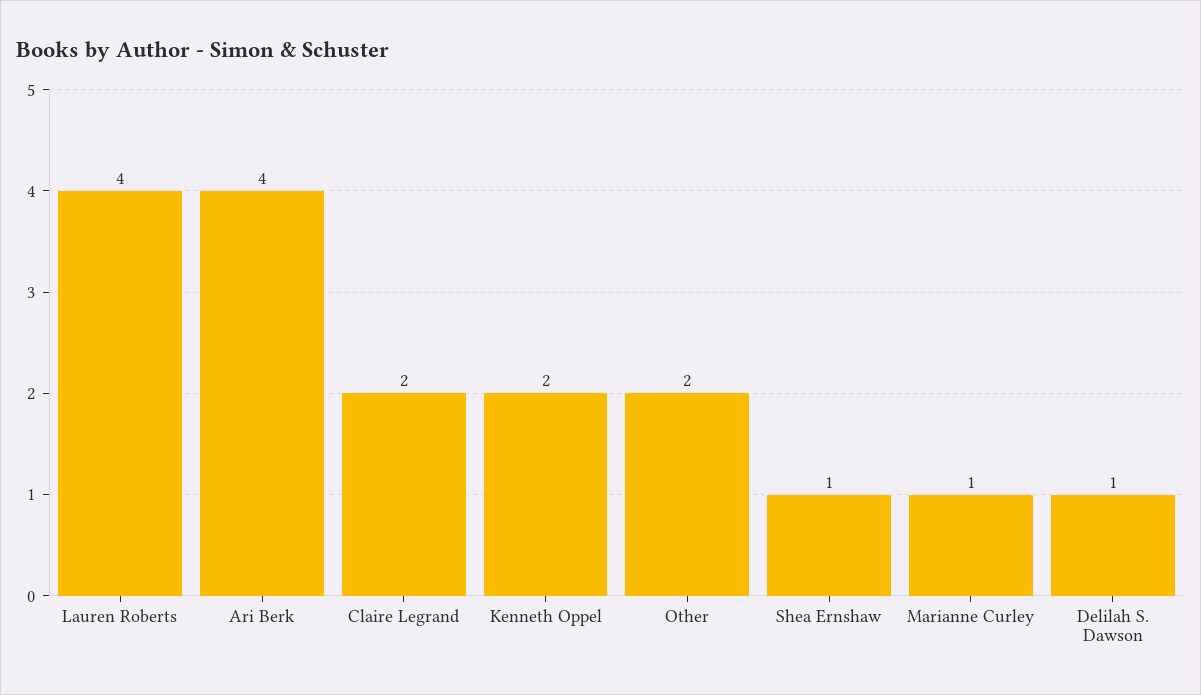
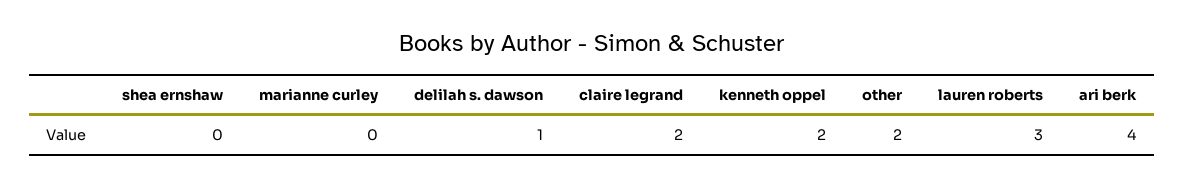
Lauren Roberts: 4 -> 3
Shea Ernshaw: 1 -> 0
Marianne Curley: 1 -> 0

